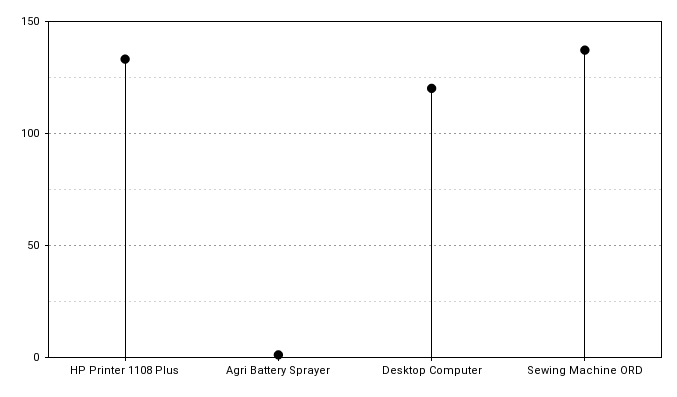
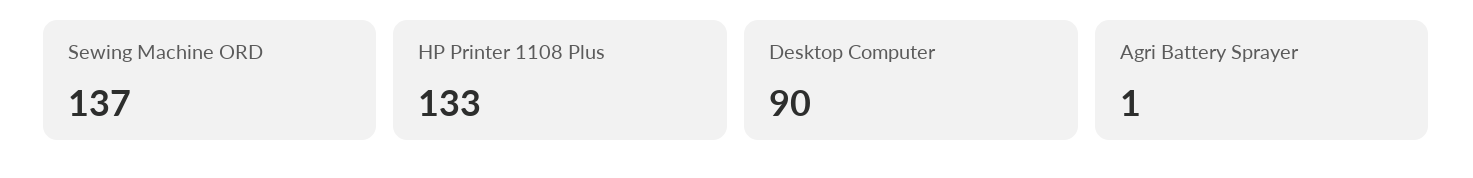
Desktop Computer: 120 -> 90

